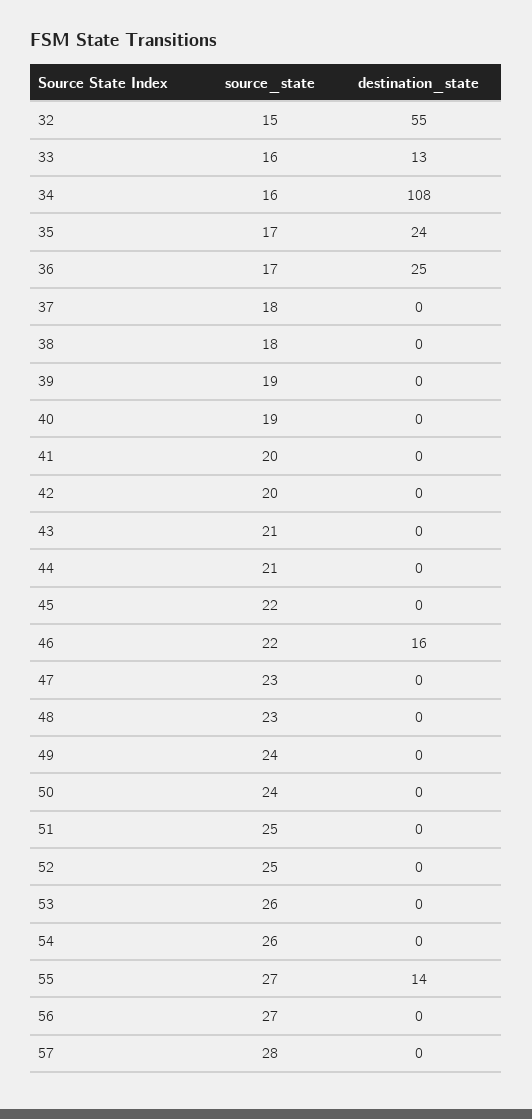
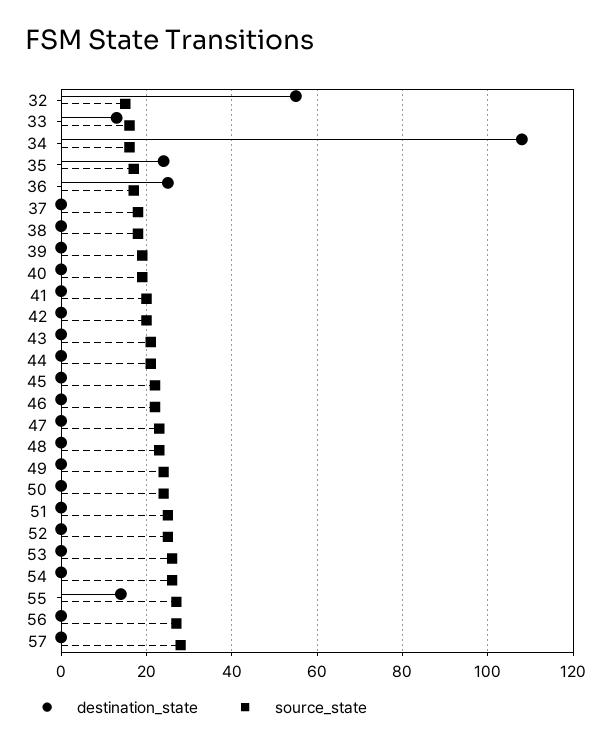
destination_state, 46: 16 -> 0

